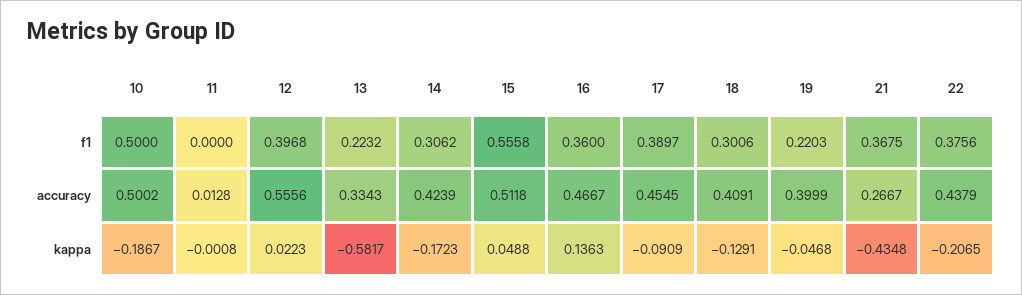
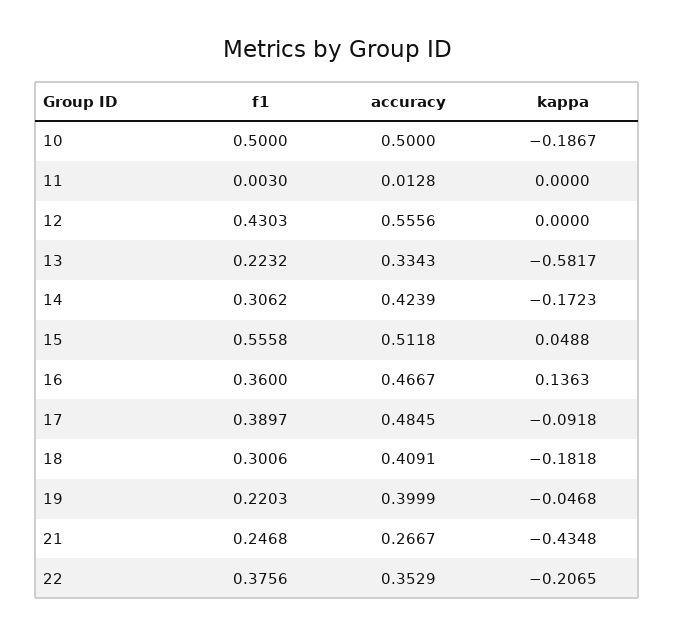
11, f1: 0 -> 0.003
12, f1: 0.3968 -> 0.4303
21, f1: 0.3675 -> 0.2468
10, accuracy: 0.5002 -> 0.5
17, accuracy: 0.4545 -> 0.4845
22, accuracy: 0.4379 -> 0.3529
11, kappa: -0.0008 -> 0
12, kappa: 0.0223 -> 0
17, kappa: -0.0909 -> -0.0918
18, kappa: -0.1291 -> -0.1818

